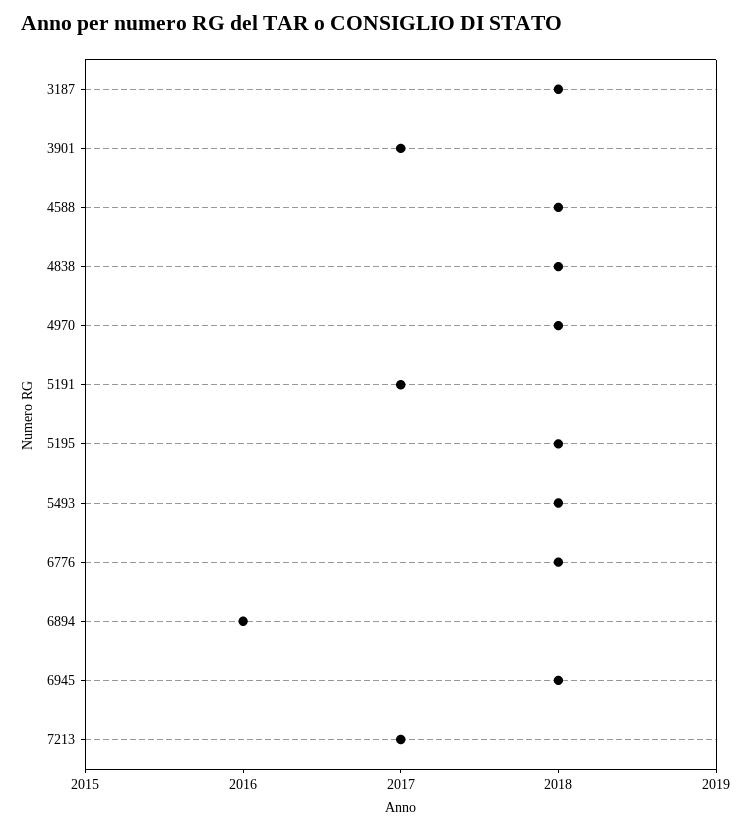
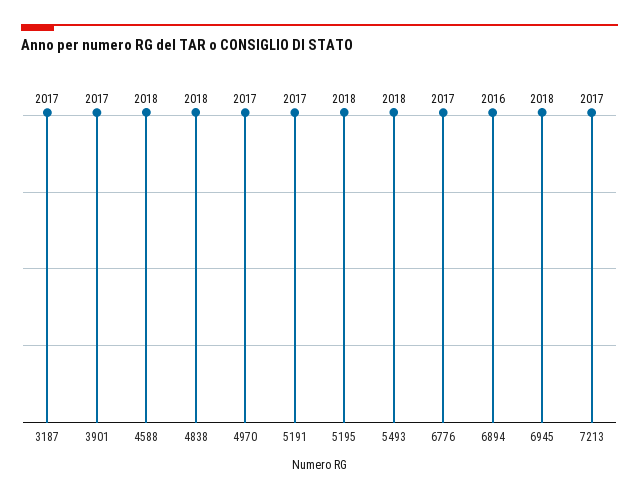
3187: 2018 -> 2017
4970: 2018 -> 2017
6776: 2018 -> 2017

